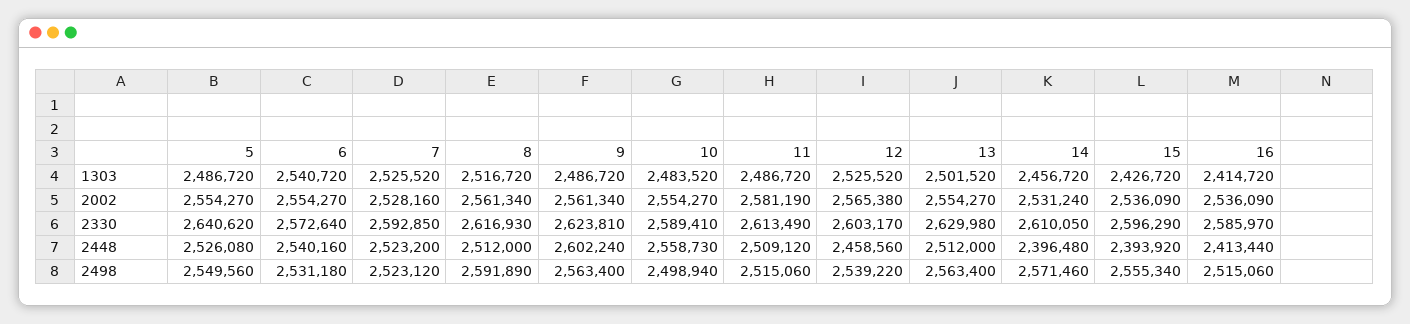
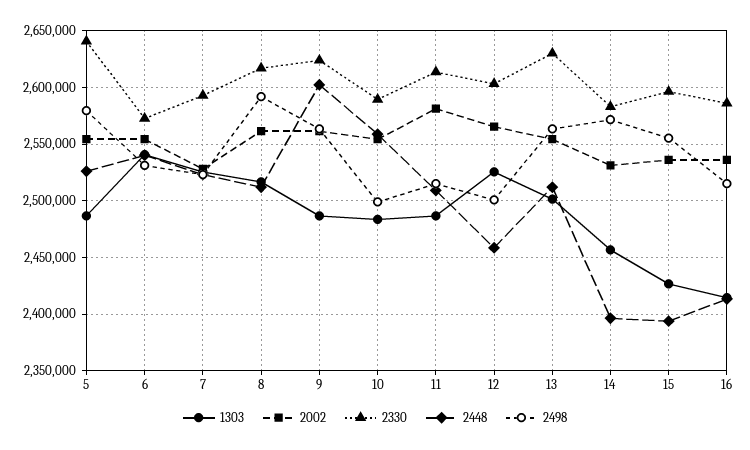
2330, 14: 2610050 -> 2580000
2498, 5: 2549560 -> 2580000
2498, 12: 2539220 -> 2500000

